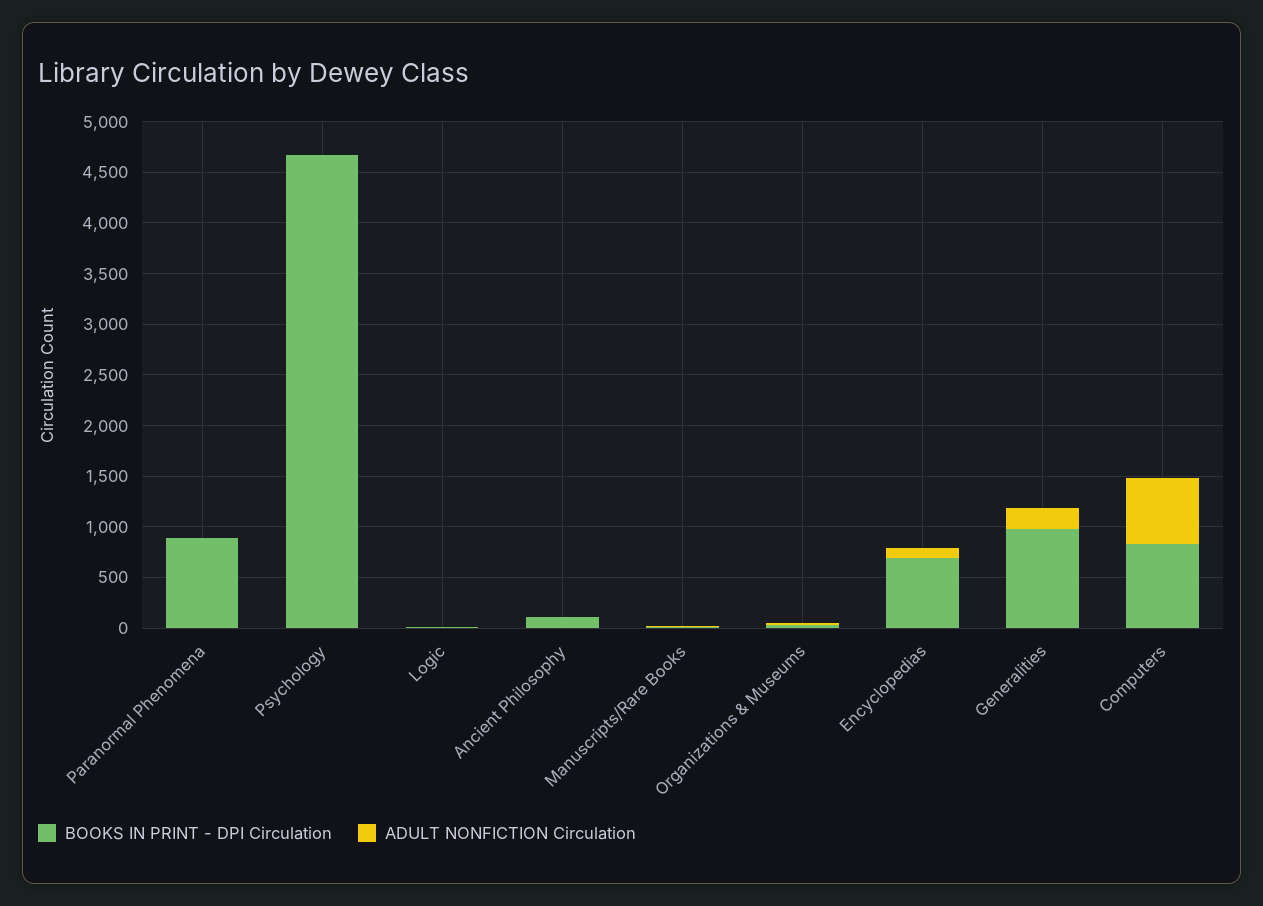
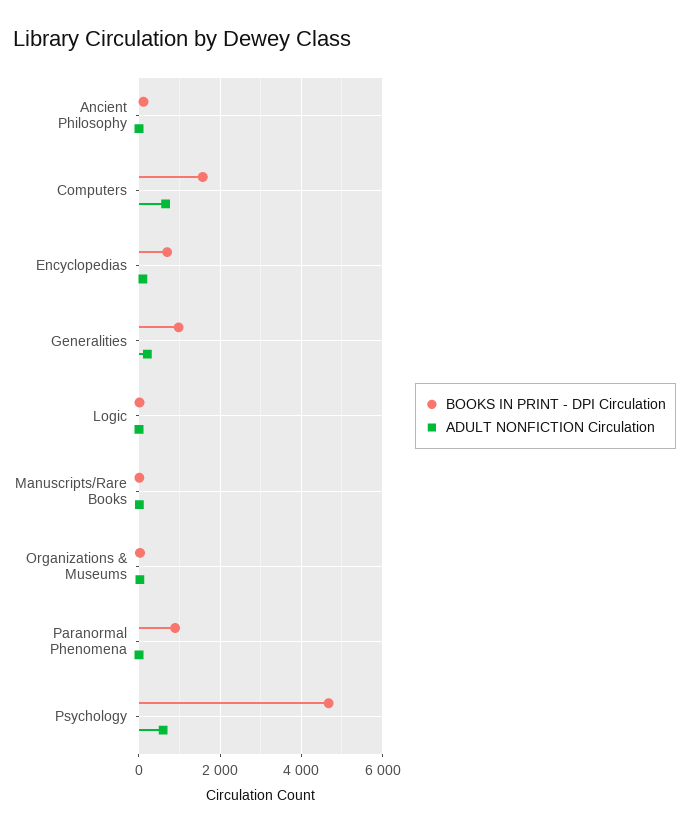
ADULT NONFICTION Circulation, Psychology: 0 -> 600
BOOKS IN PRINT - DPI Circulation, Computers: 800 -> 1600

